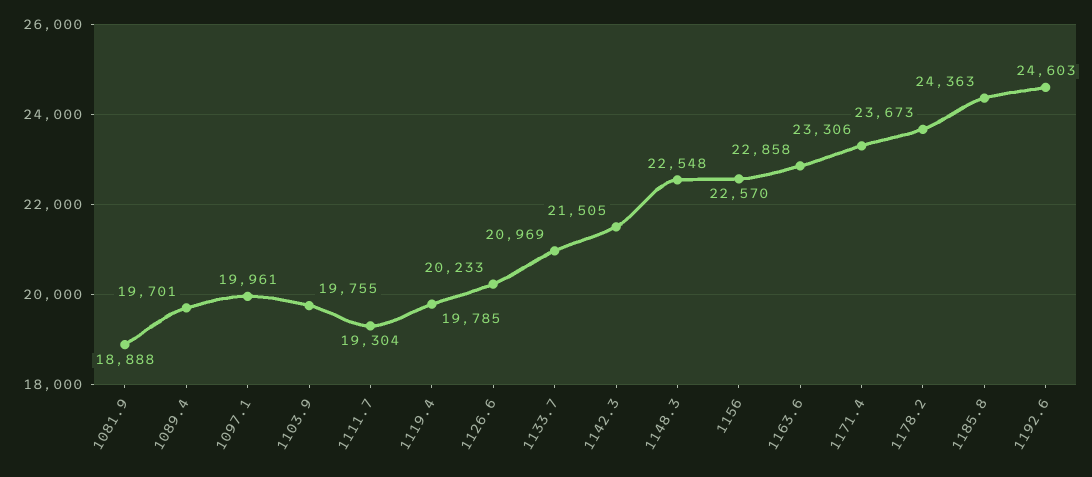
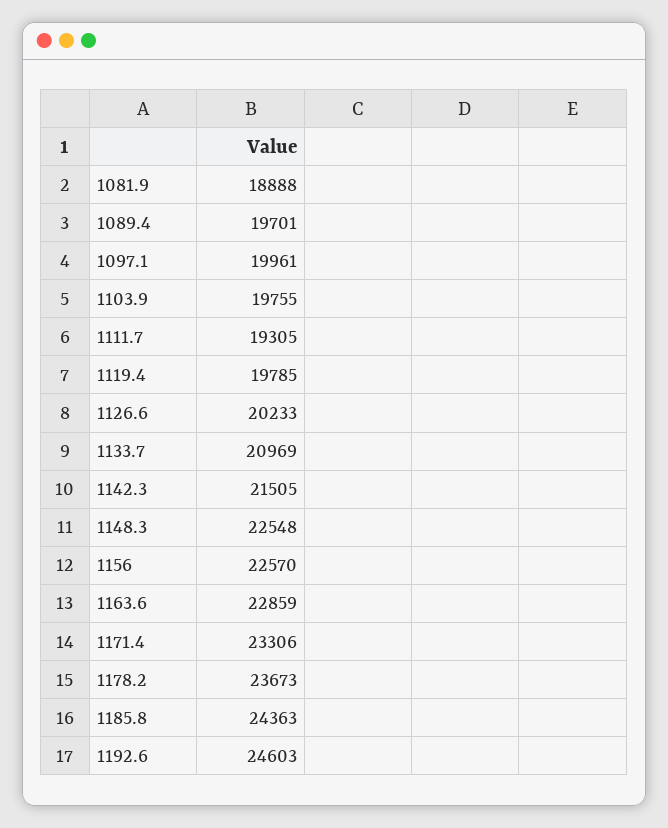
1111.7: 19304 -> 19305
1163.6: 22858 -> 22859

